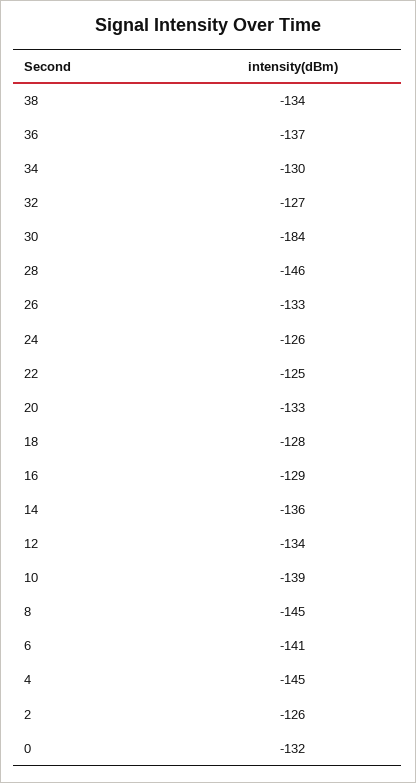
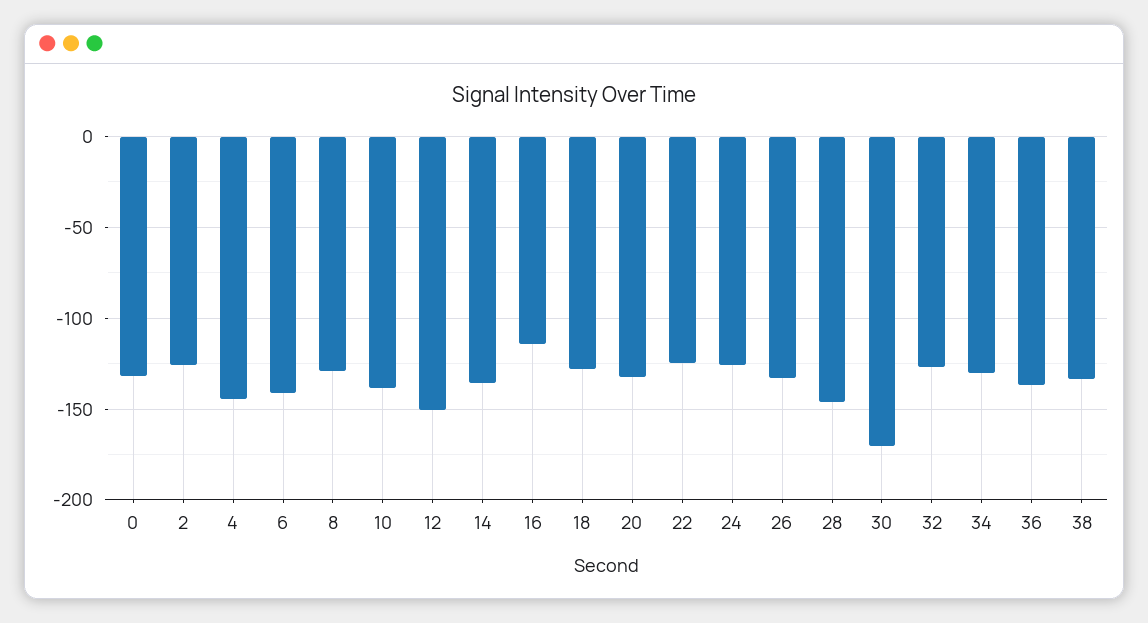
30: -184 -> -170
16: -129 -> -115
12: -134 -> -150
8: -145 -> -130

